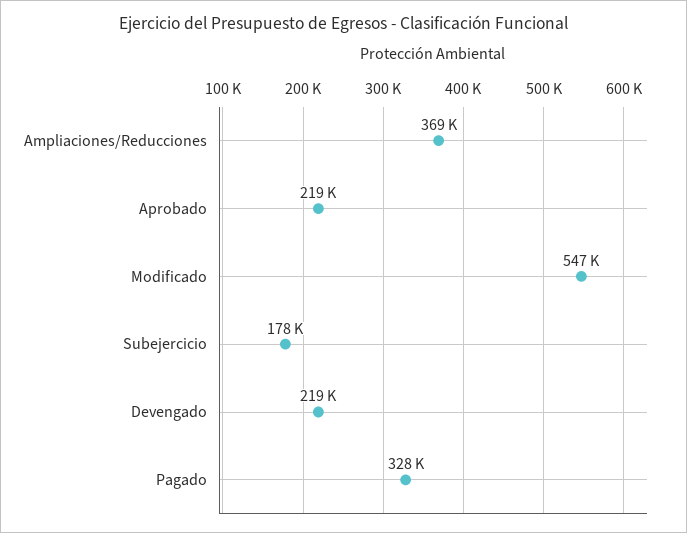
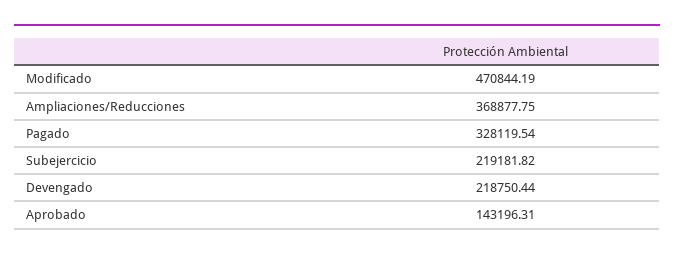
Aprobado: 219000 -> 143196.31
Modificado: 547000 -> 470844.19
Subejercicio: 178000 -> 219181.82

